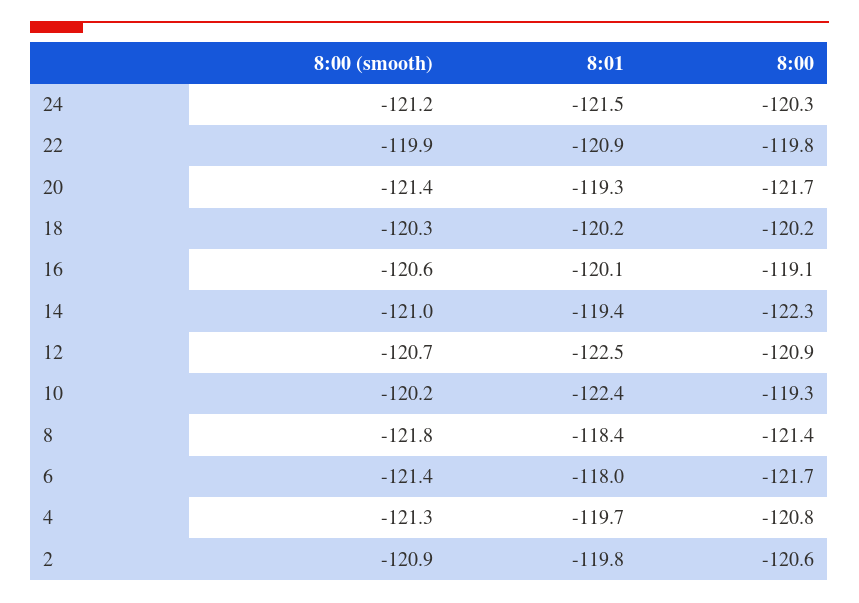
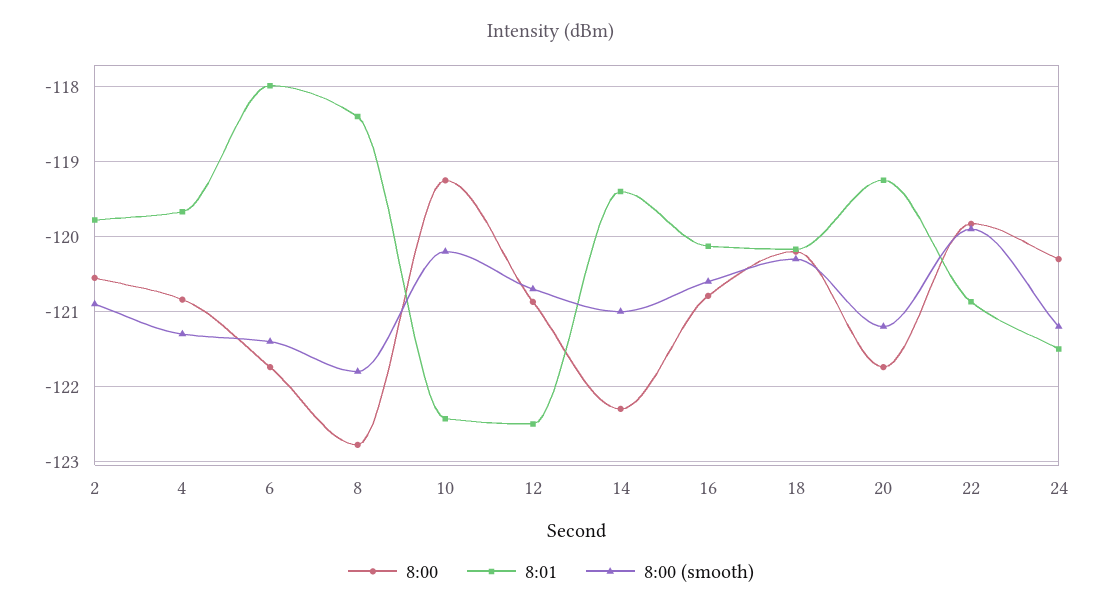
8:00 (smooth), 20: -121.4 -> -121.2
8:00, 16: -119.1 -> -120.8
8:00, 8: -121.4 -> -122.8

